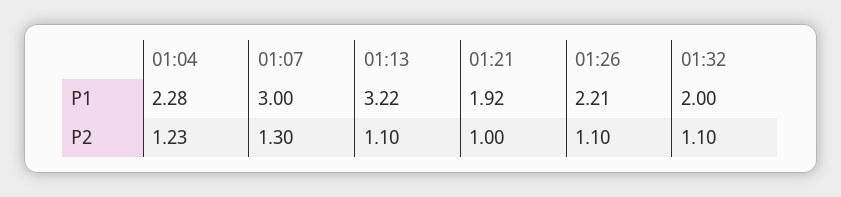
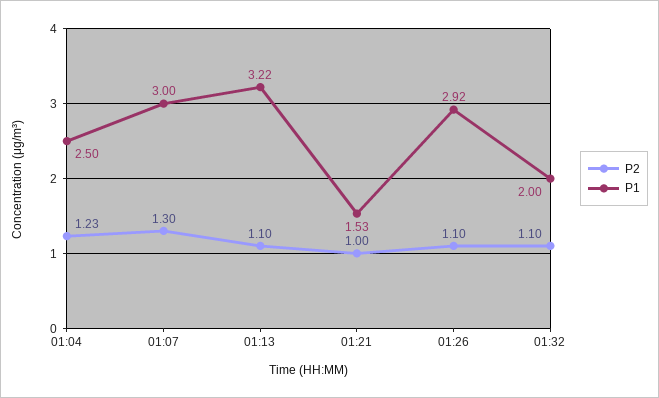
P1, 01:04: 2.28 -> 2.5
P1, 01:21: 1.92 -> 1.53
P1, 01:26: 2.21 -> 2.92

